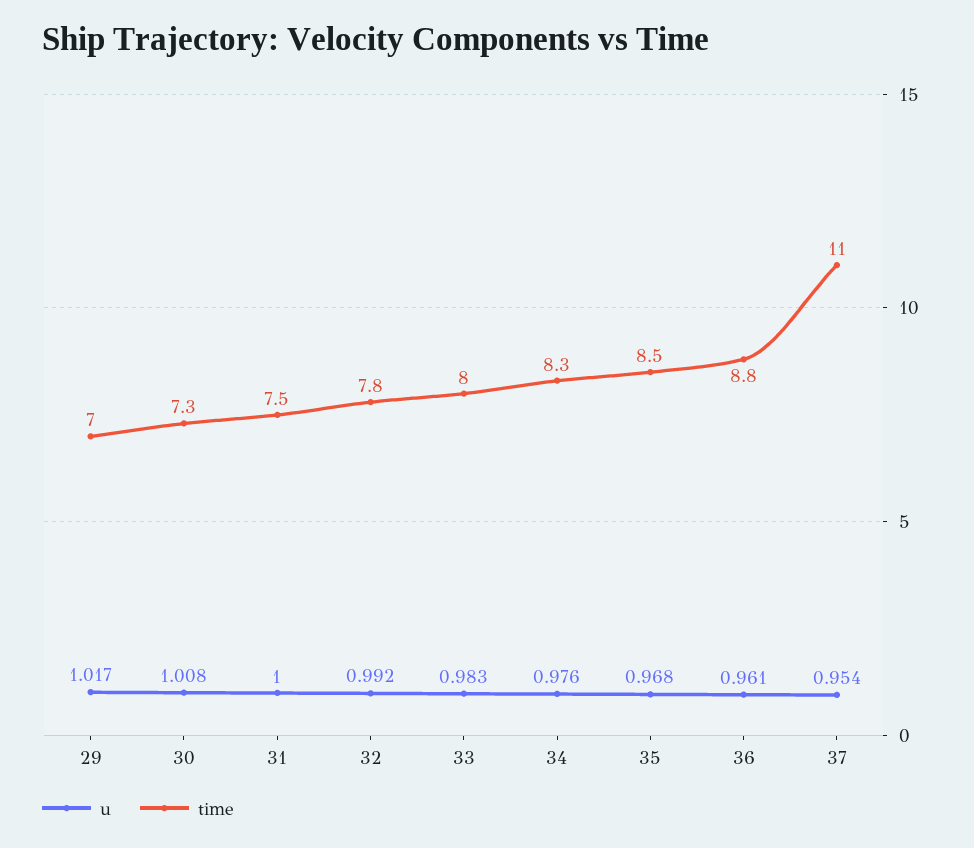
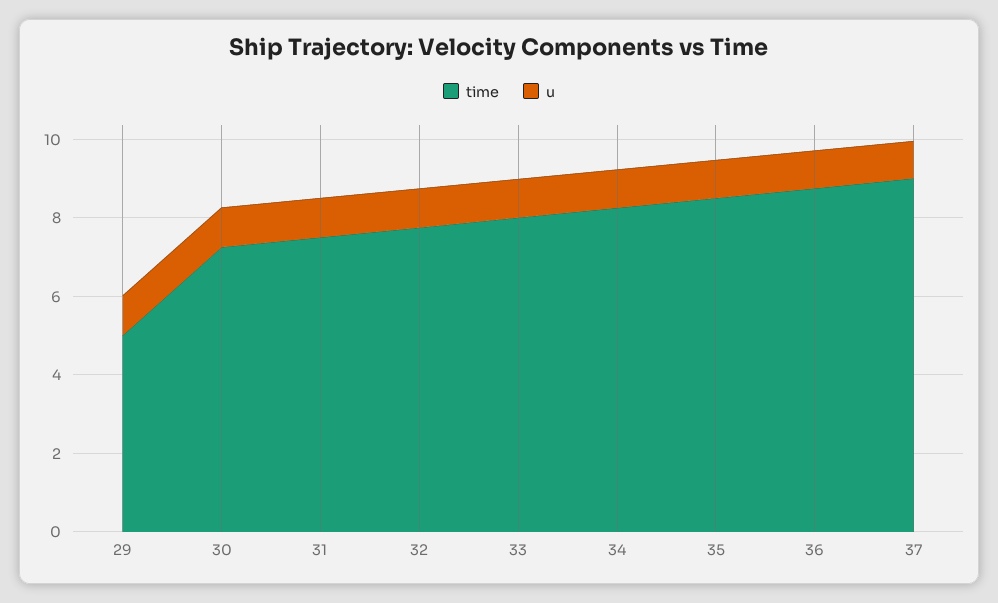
time, 29: 7 -> 5
time, 37: 11 -> 9

